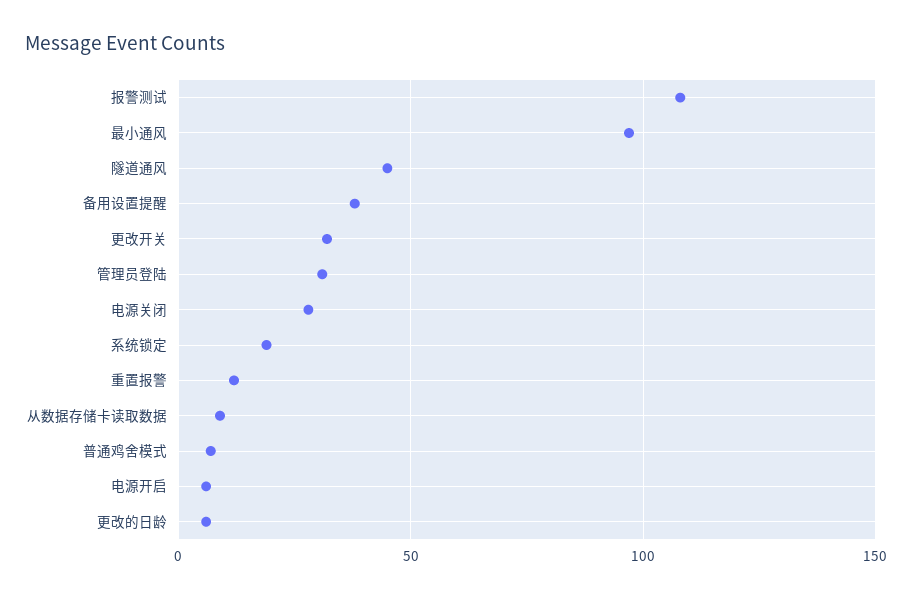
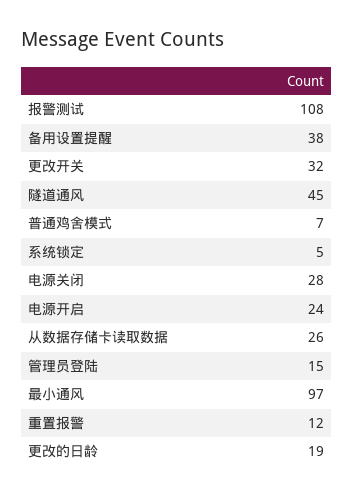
管理员登陆: 30 -> 15
系统锁定: 20 -> 5
从数据存储卡读取数据: 10 -> 26
电源开启: 5 -> 24
更改的日龄: 5 -> 19

